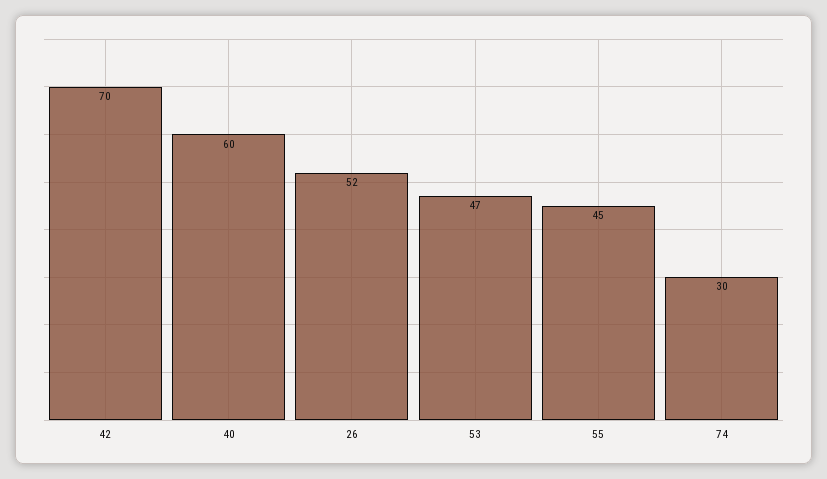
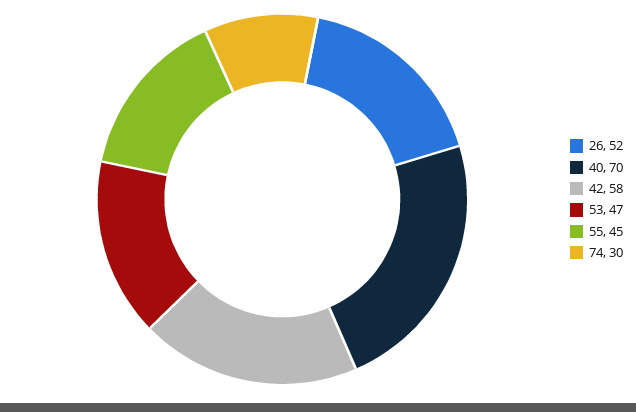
42: 70 -> 58
40: 60 -> 70

